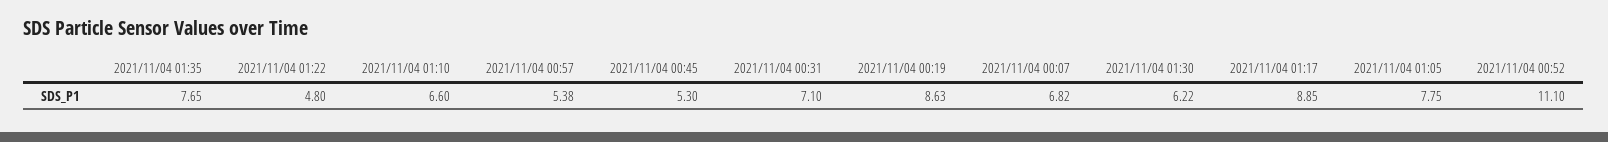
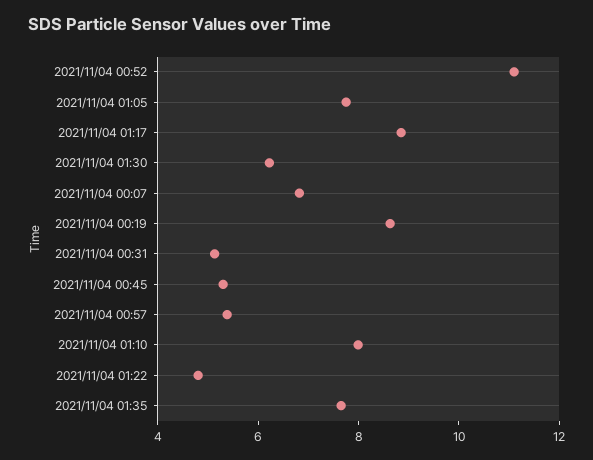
2021/11/04 01:10: 6.6 -> 8
2021/11/04 00:31: 7.1 -> 5

